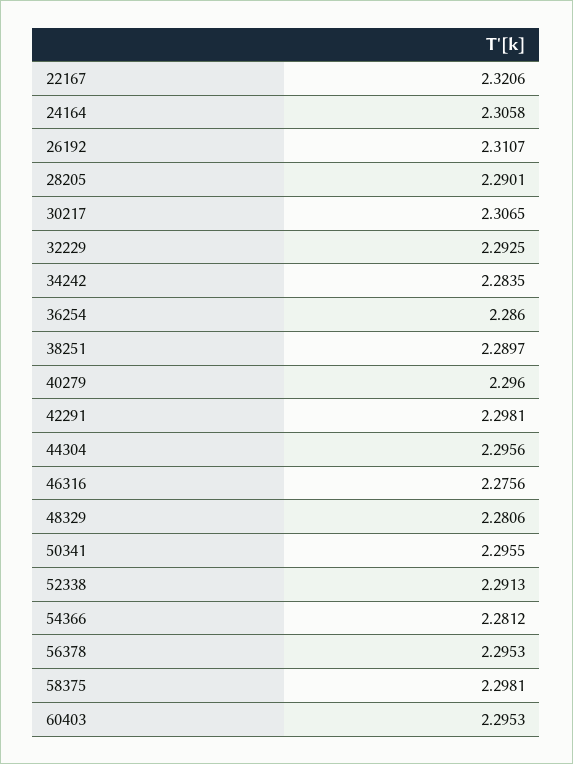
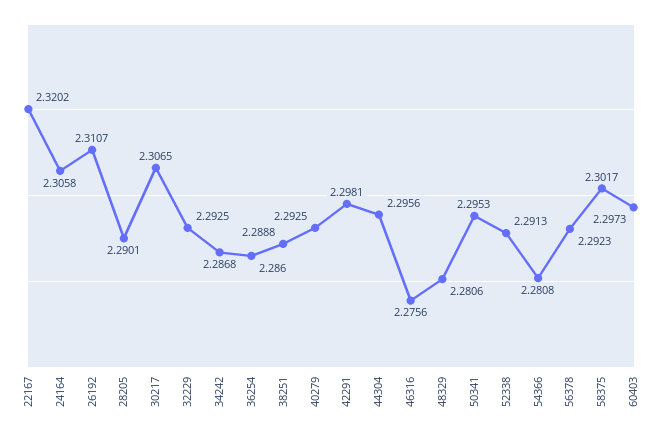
22167: 2.3206 -> 2.3202
34242: 2.2835 -> 2.2868
38251: 2.2897 -> 2.2888
40279: 2.296 -> 2.2925
50341: 2.2955 -> 2.2953
54366: 2.2812 -> 2.2808
56378: 2.2953 -> 2.2923
58375: 2.2981 -> 2.3017
60403: 2.2953 -> 2.2973

